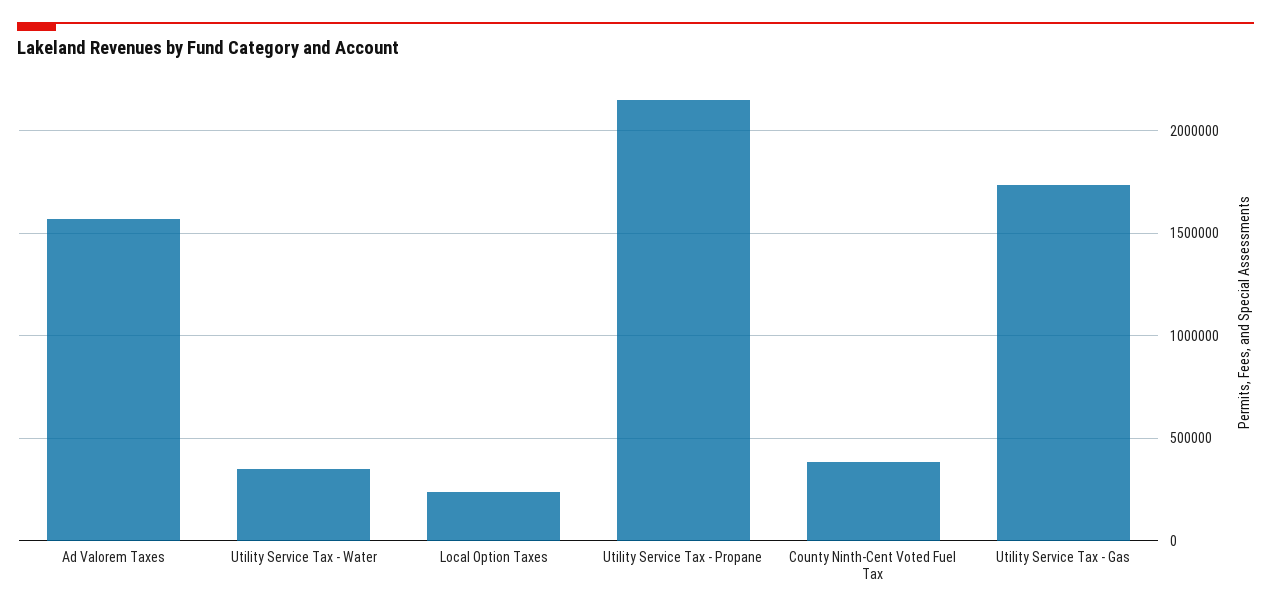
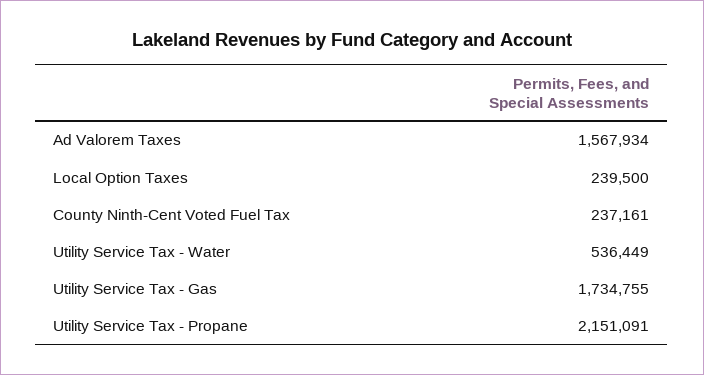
Utility Service Tax - Water: 350000 -> 536449
County Ninth-Cent Voted Fuel Tax: 400000 -> 237161

